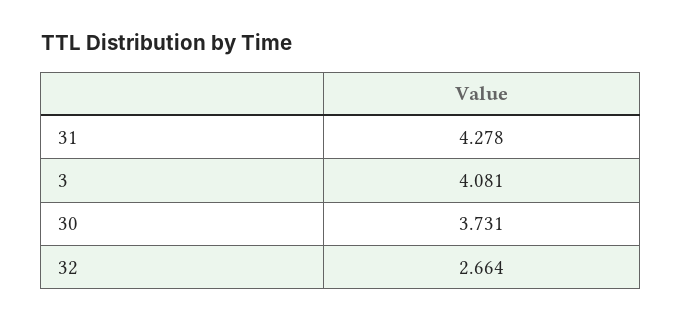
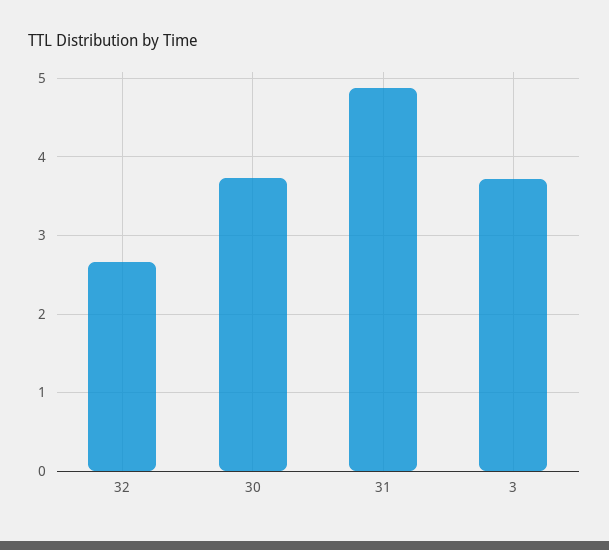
31: 4.278 -> 4.9
3: 4.081 -> 3.7

